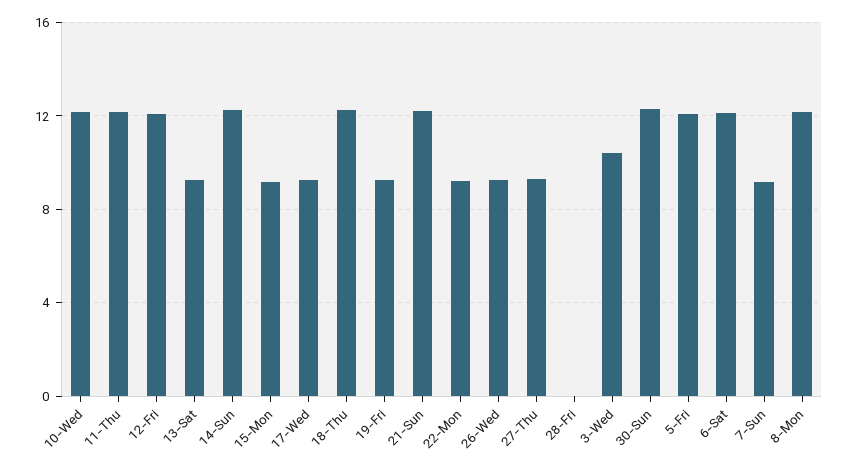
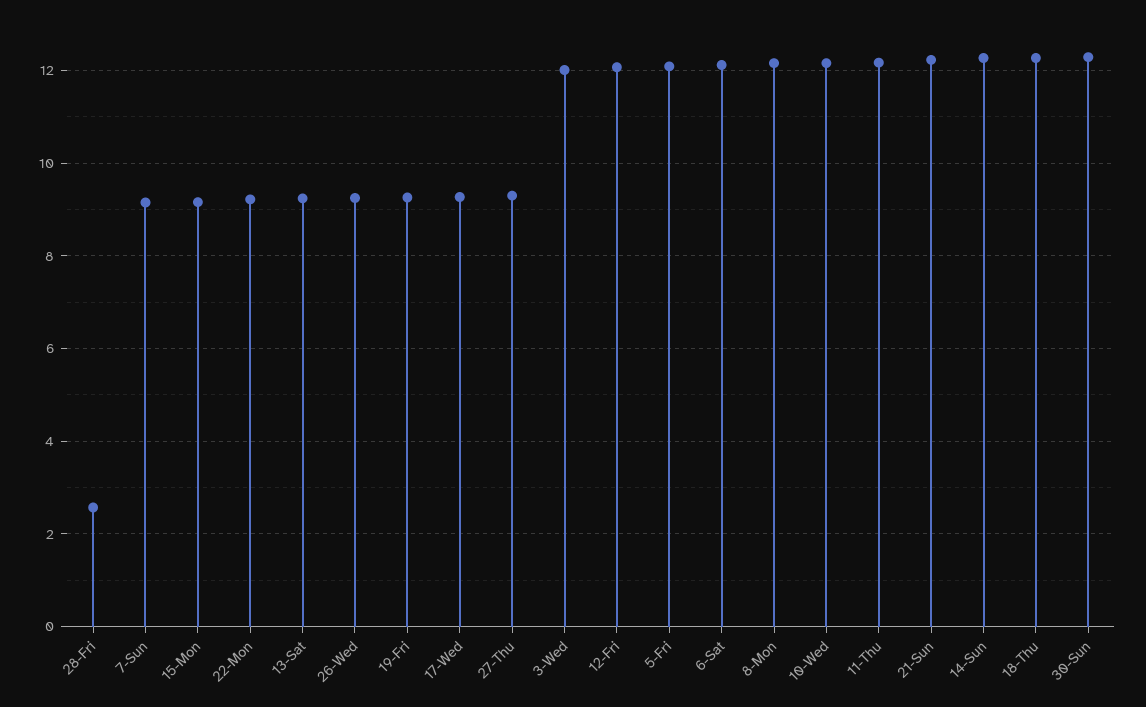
28-Fri: 0 -> 2.6
3-Wed: 10.5 -> 12

